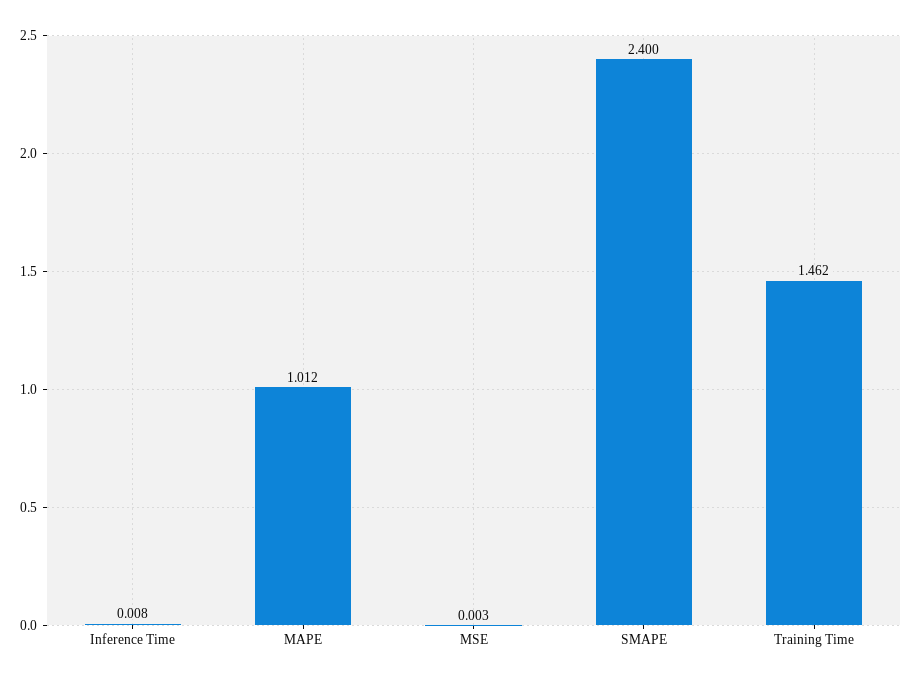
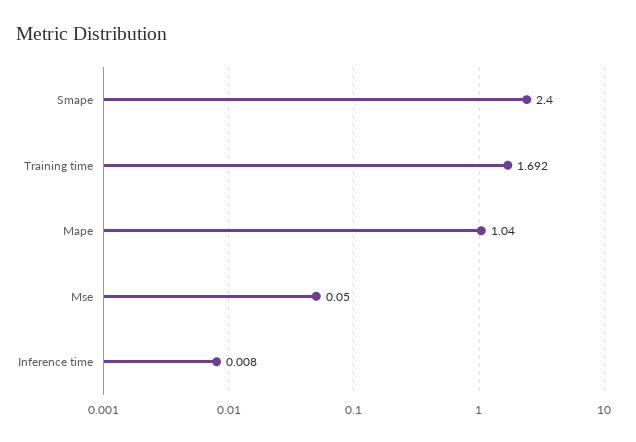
MAPE: 1.012 -> 1.04
MSE: 0.003 -> 0.05
Training Time: 1.462 -> 1.692

